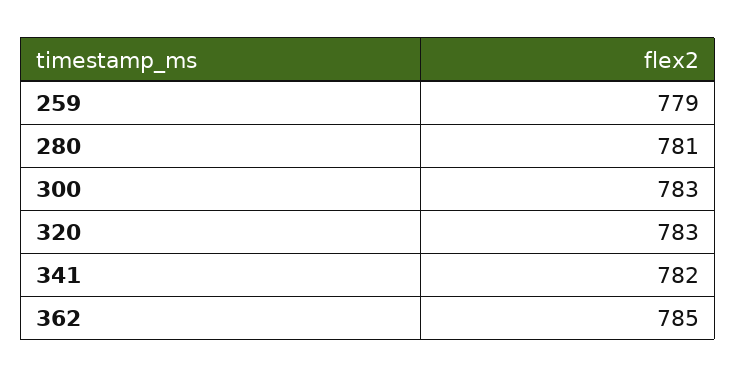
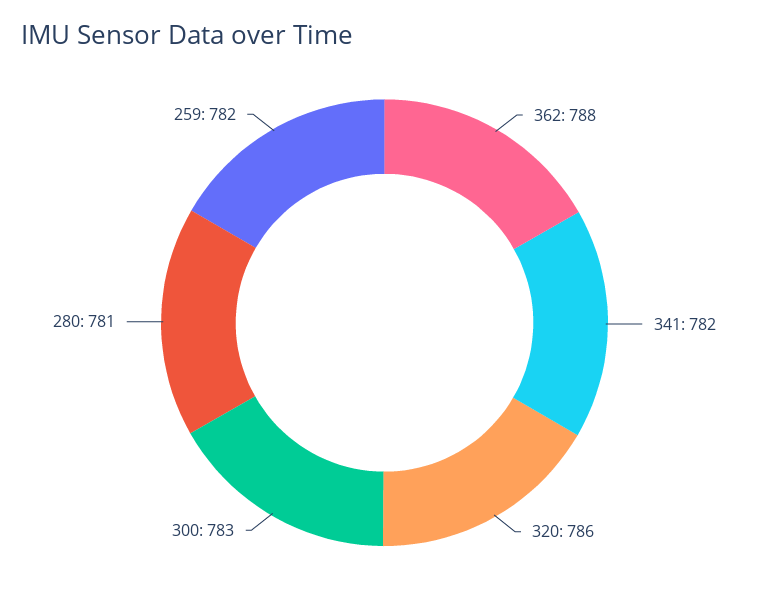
259: 779 -> 782
320: 783 -> 786
362: 785 -> 788

